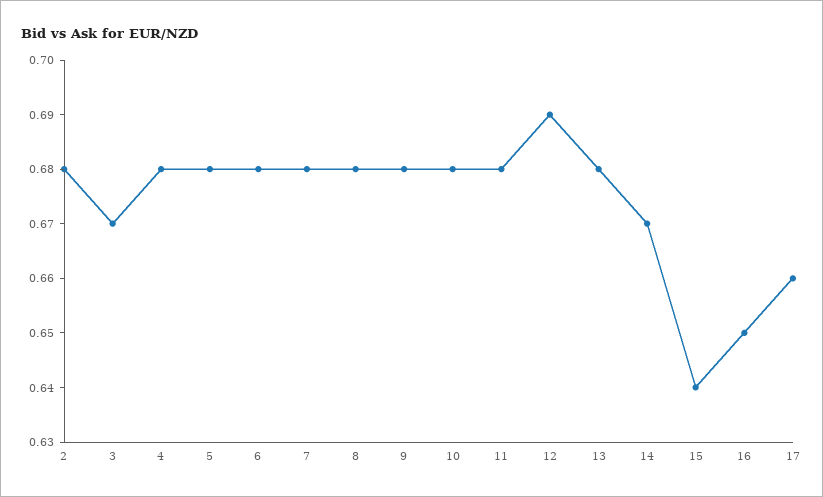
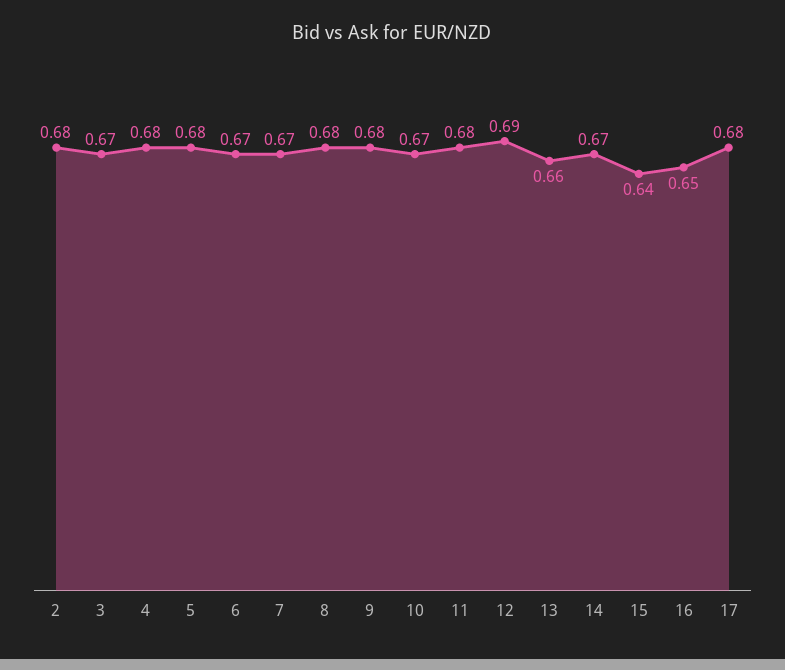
6: 0.68 -> 0.67
7: 0.68 -> 0.67
10: 0.68 -> 0.67
13: 0.68 -> 0.66
17: 0.66 -> 0.68

